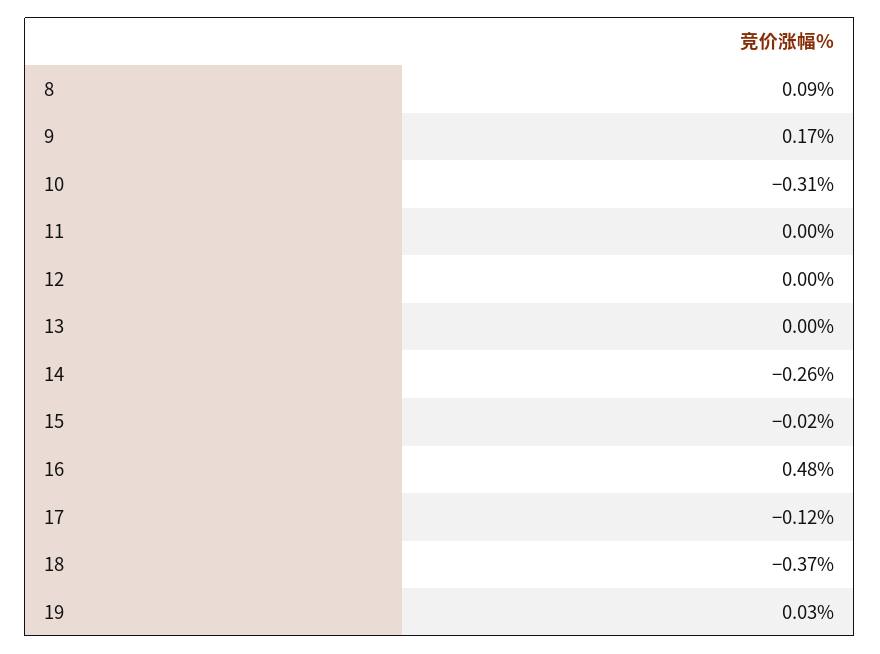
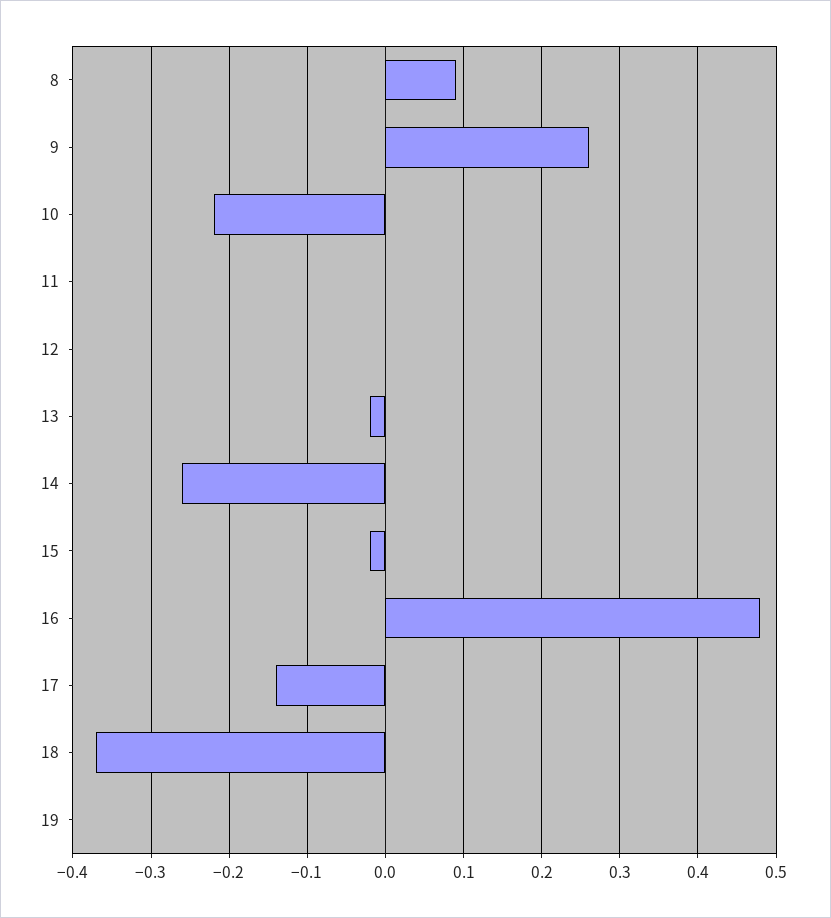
9: 0.17 -> 0.26
10: -0.31 -> -0.22
13: 0 -> -0.02
17: -0.12 -> -0.14
19: 0.03 -> 0

